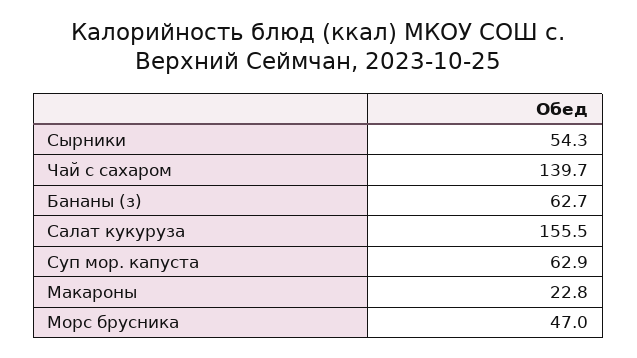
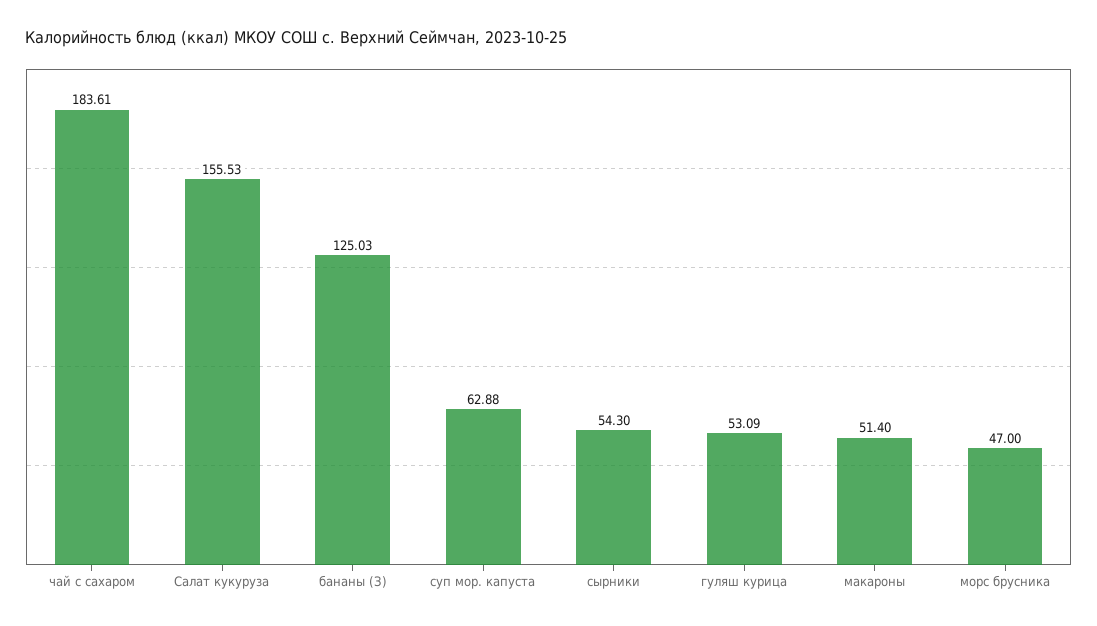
Чай с сахаром: 139.7 -> 183.61
Бананы (з): 62.7 -> 125.03
Макароны: 22.8 -> 51.4
гуляш курица: none -> 53.09

